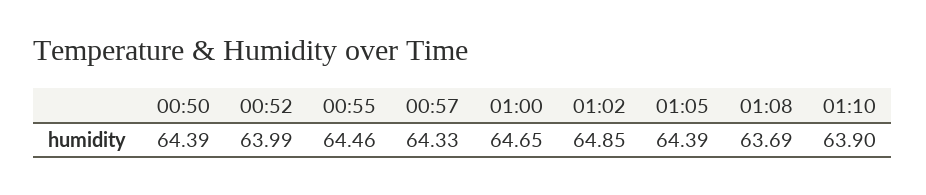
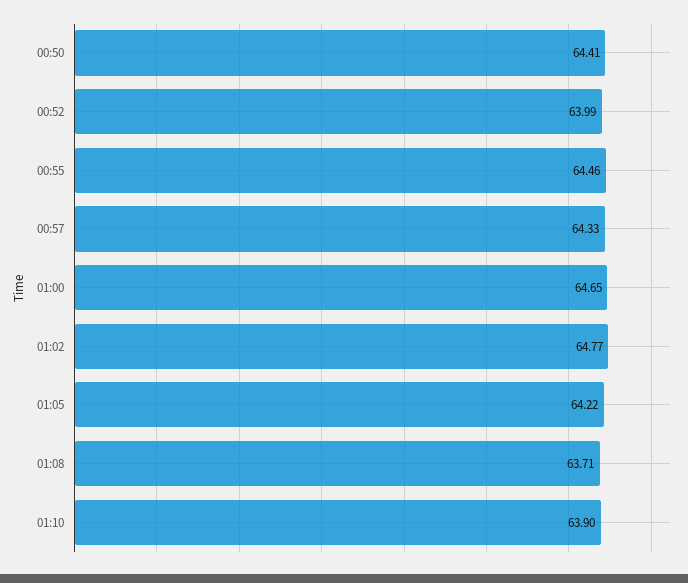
00:50: 64.39 -> 64.41
01:02: 64.85 -> 64.77
01:05: 64.39 -> 64.22
01:08: 63.69 -> 63.71

